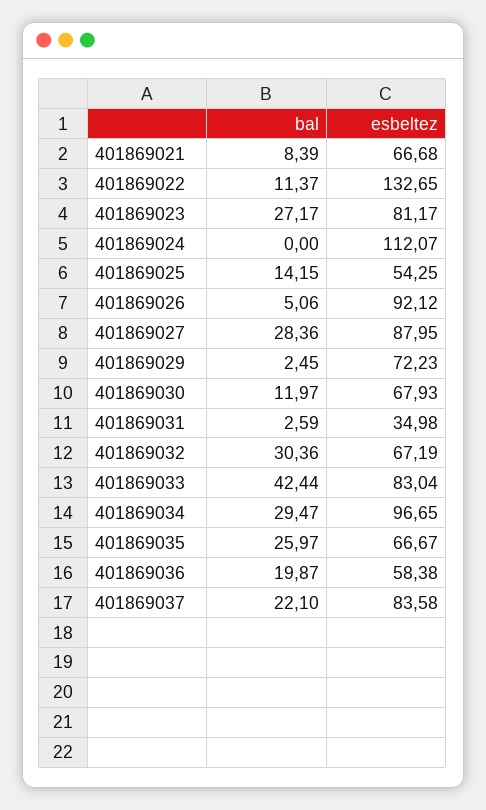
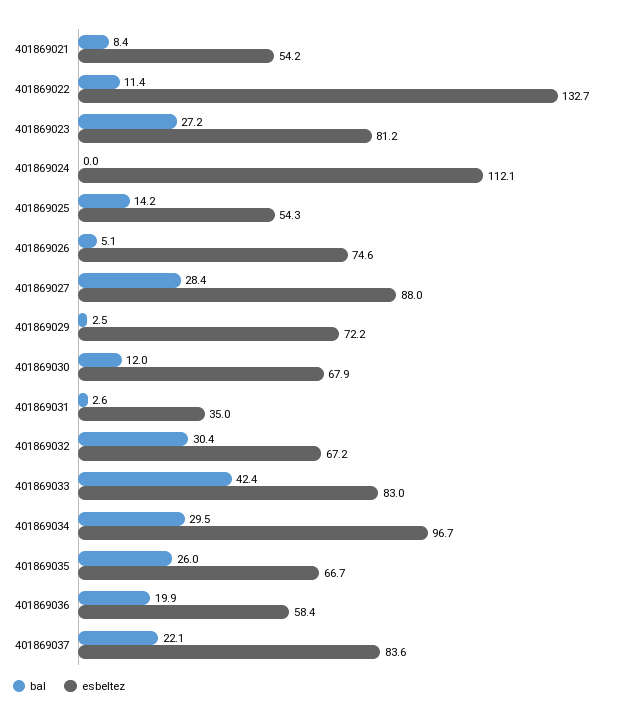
esbeltez, 401869021: 66.68 -> 54.2
esbeltez, 401869026: 92.12 -> 74.6

